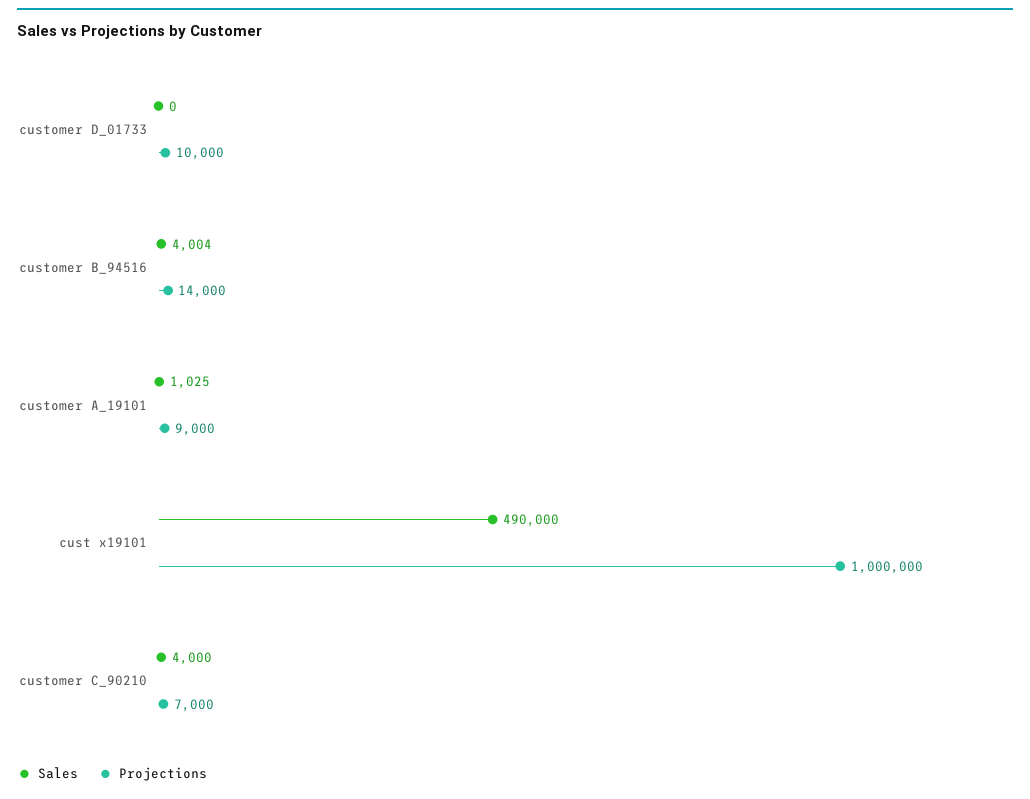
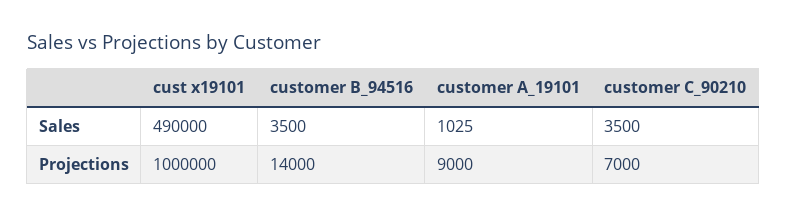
Sales, customer D_01733: 0 -> none
Projections, customer D_01733: 10000 -> none
Sales, customer B_94516: 4004 -> 3500
Sales, customer C_90210: 4000 -> 3500

